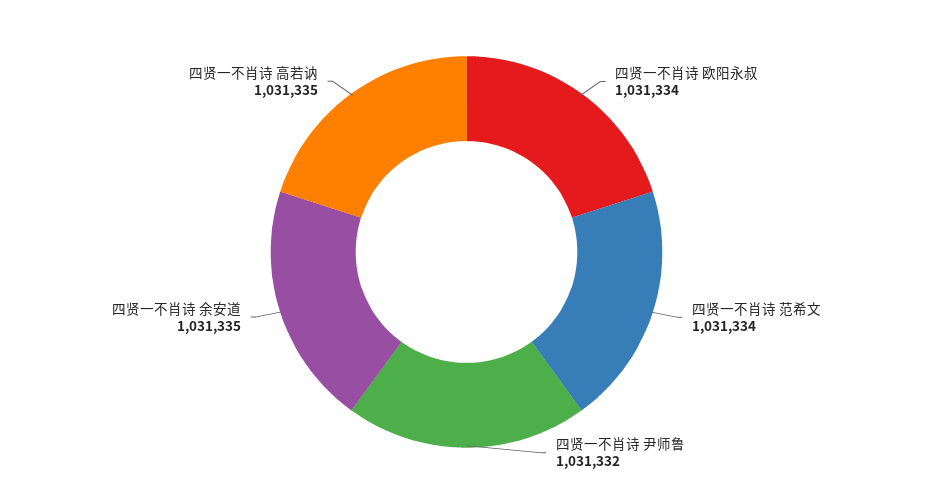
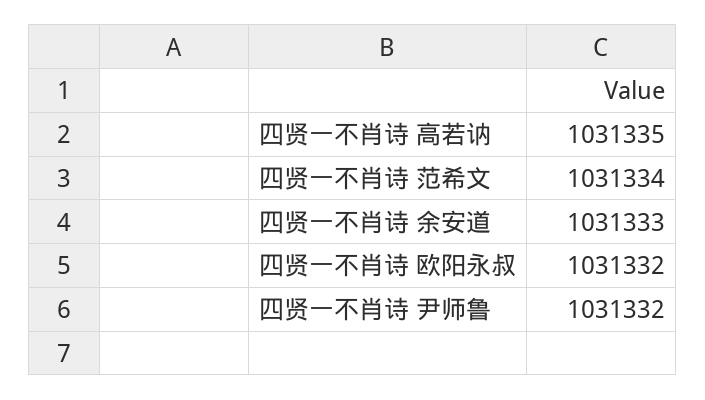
四贤一不肖诗 欧阳永叔: 1031334 -> 1031332
四贤一不肖诗 余安道: 1031335 -> 1031333

